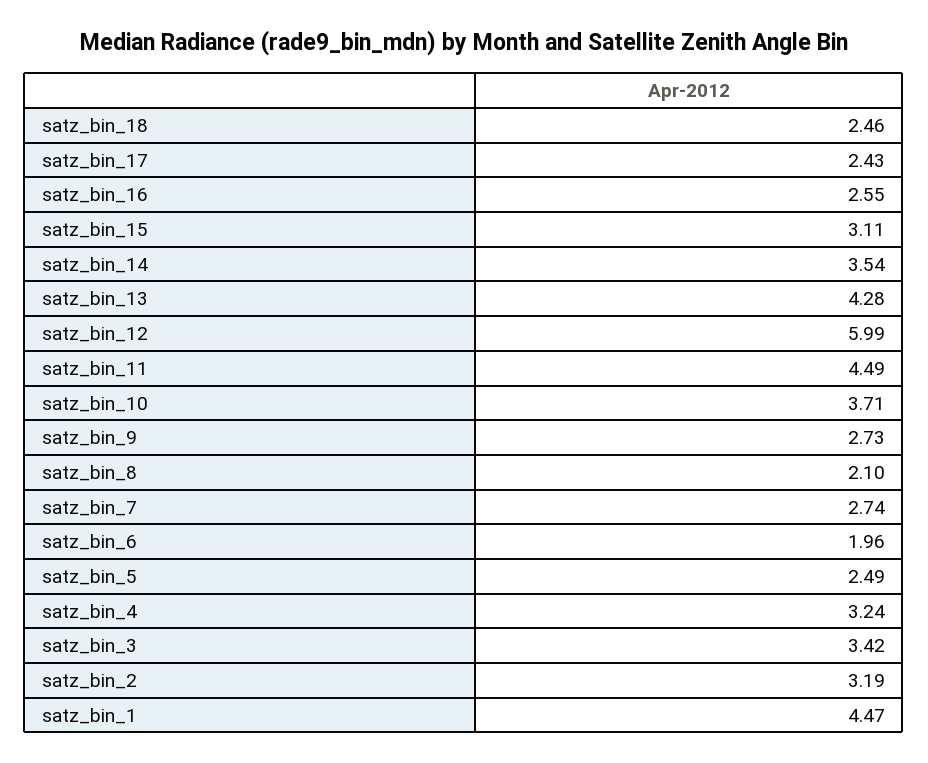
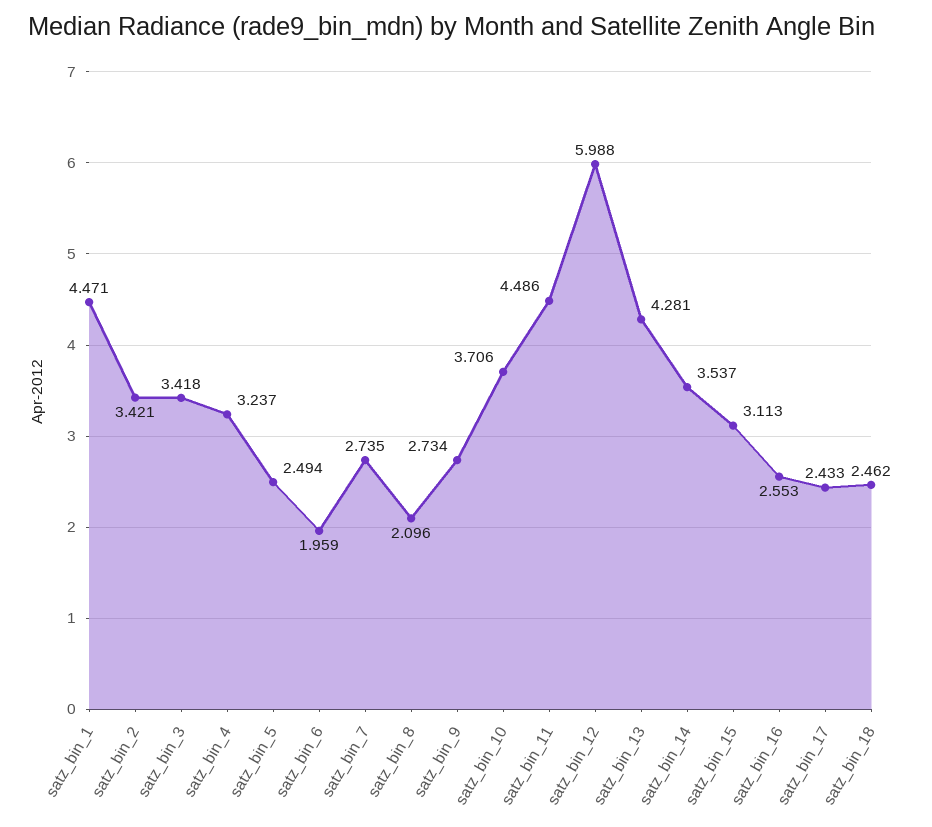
satz_bin_2: 3.19 -> 3.421

